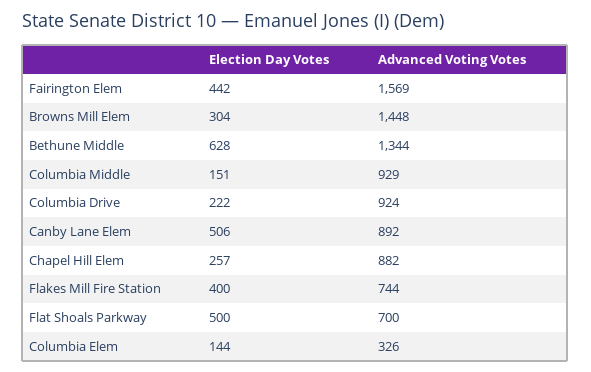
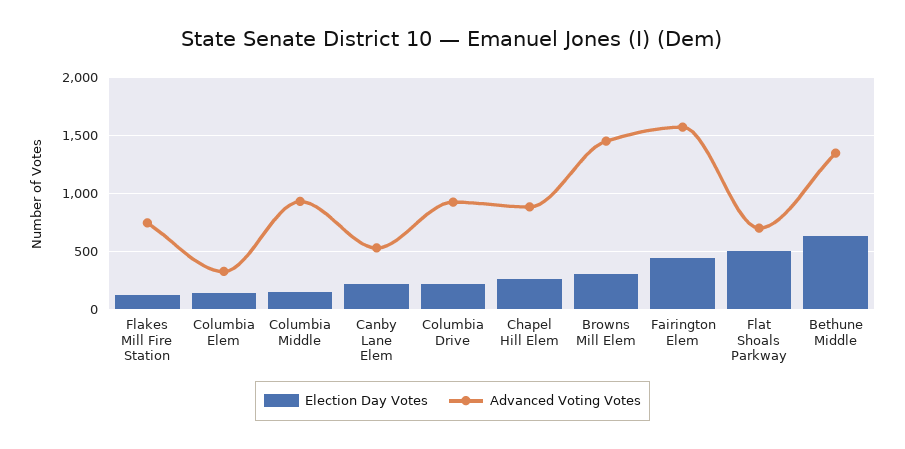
Election Day Votes, Canby Lane Elem: 506 -> 200
Advanced Voting Votes, Canby Lane Elem: 892 -> 500
Election Day Votes, Flakes Mill Fire Station: 400 -> 100

